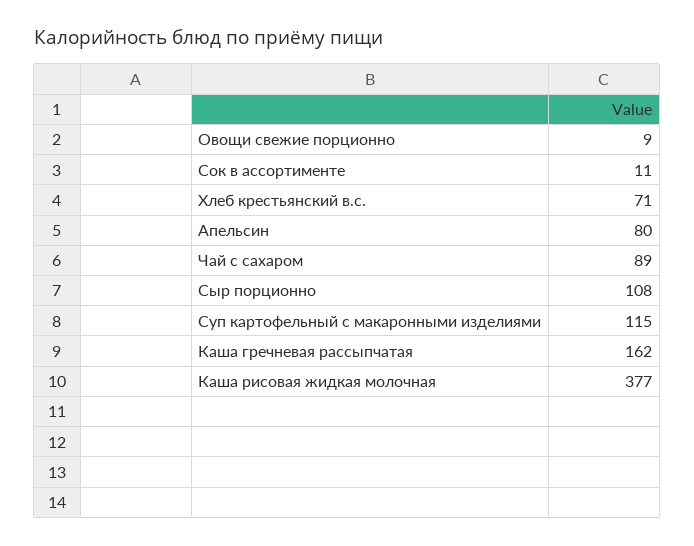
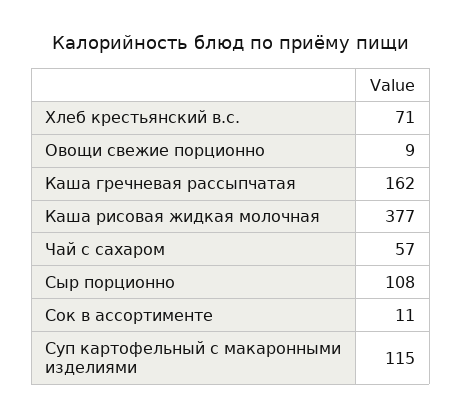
Апельсин: 80 -> none
Чай с сахаром: 89 -> 57

